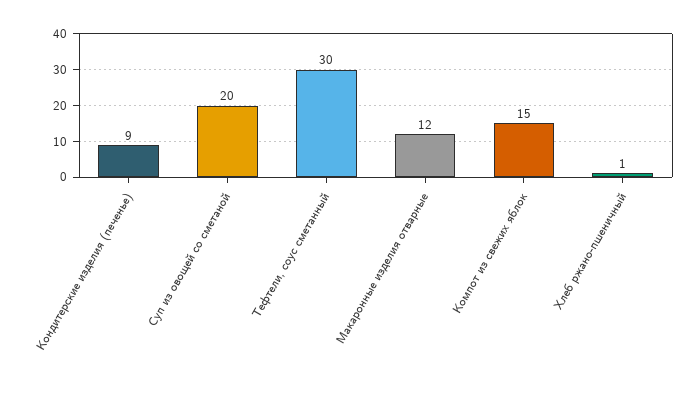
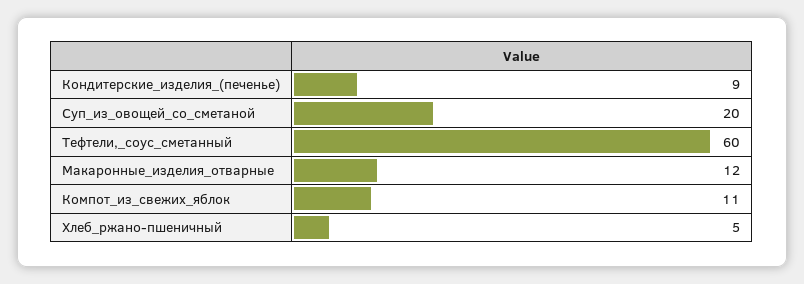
Тефтели, соус сметанный: 30 -> 60
Компот из свежих яблок: 15 -> 11
Хлеб ржано-пшеничный: 1 -> 5

